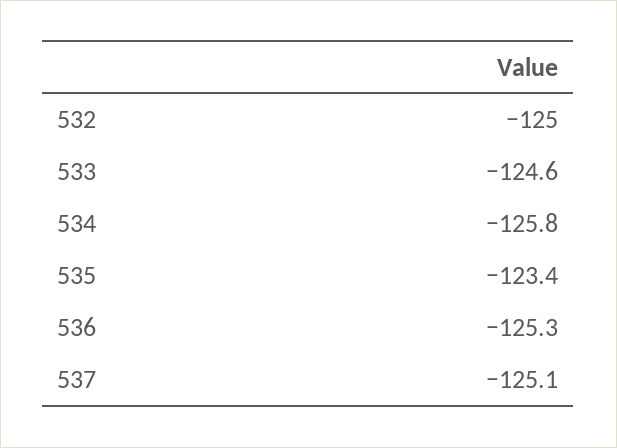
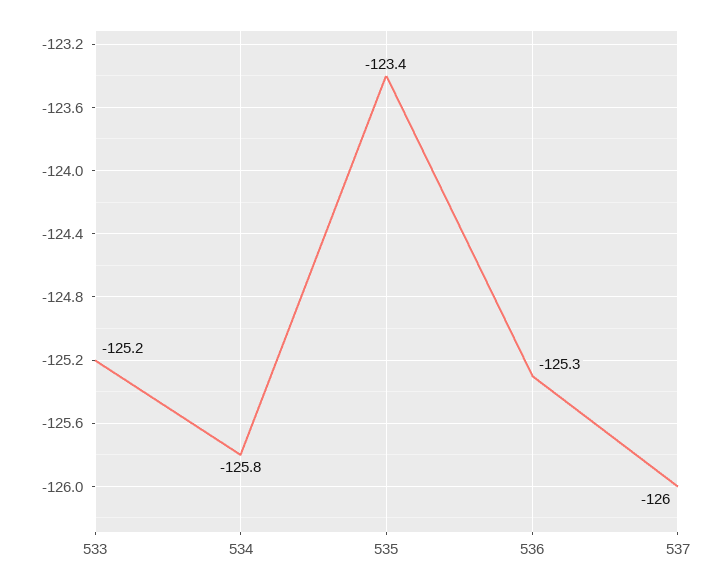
532: -125 -> none
533: -124.6 -> -125.2
537: -125.1 -> -126

